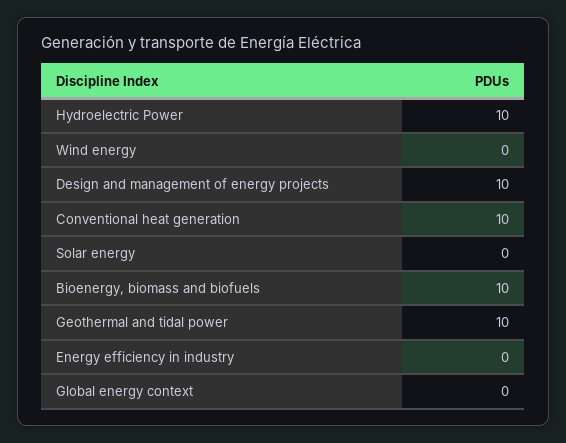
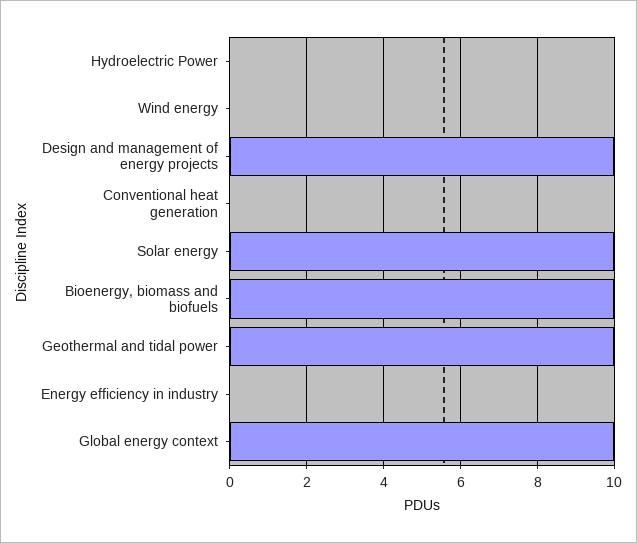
Hydroelectric Power: 10 -> 0
Conventional heat generation: 10 -> 0
Solar energy: 0 -> 10
Global energy context: 0 -> 10

